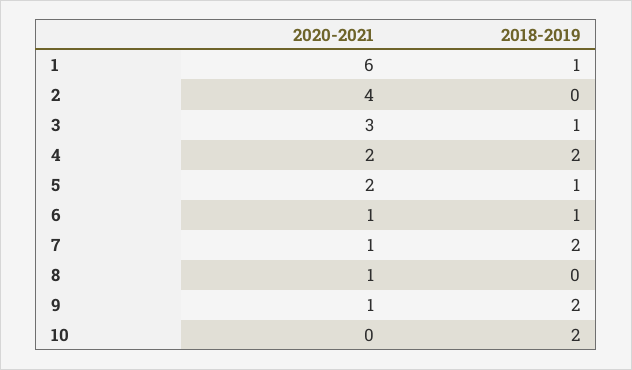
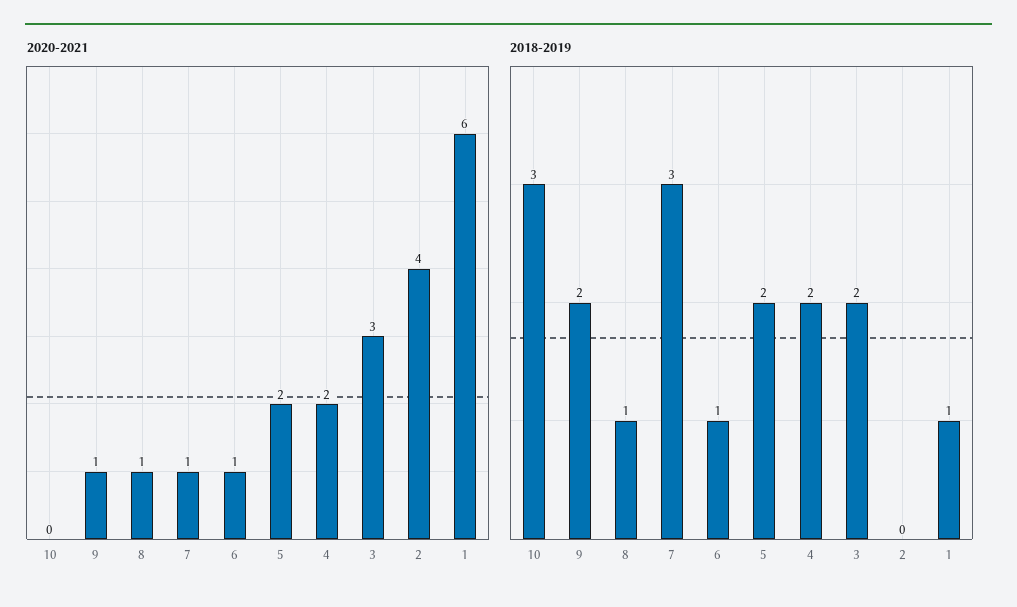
2018-2019, 3: 1 -> 2
2018-2019, 5: 1 -> 2
2018-2019, 7: 2 -> 3
2018-2019, 8: 0 -> 1
2018-2019, 10: 2 -> 3

